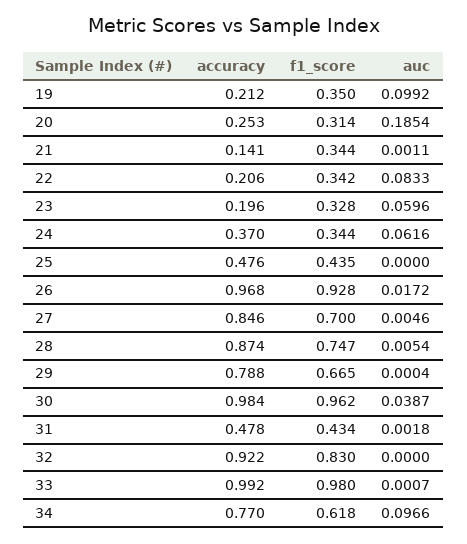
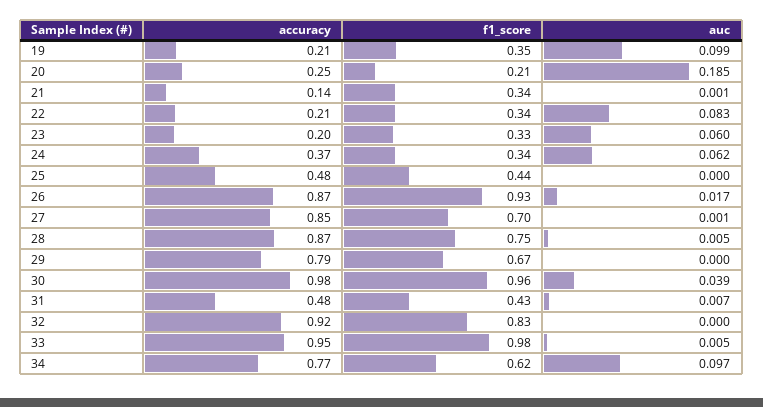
f1_score, 20: 0.314 -> 0.21
accuracy, 26: 0.968 -> 0.87
auc, 27: 0.0046 -> 0.001
auc, 31: 0.0018 -> 0.007
accuracy, 33: 0.992 -> 0.95
auc, 33: 0.0007 -> 0.005

